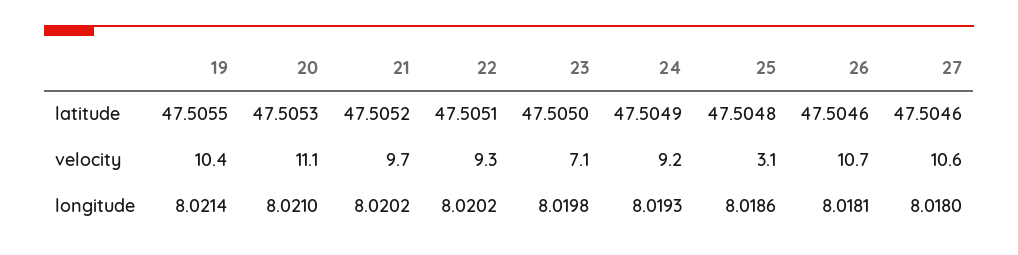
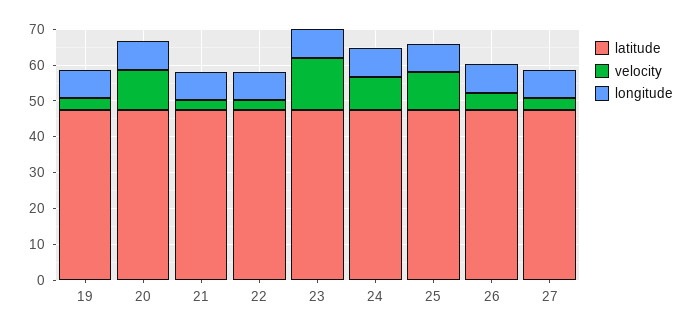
velocity, 19: 10.4 -> 2.5
velocity, 21: 9.7 -> 2.5
velocity, 22: 9.3 -> 2.5
velocity, 23: 7.1 -> 15
velocity, 25: 3.1 -> 10
velocity, 26: 10.7 -> 5
velocity, 27: 10.6 -> 2.5

